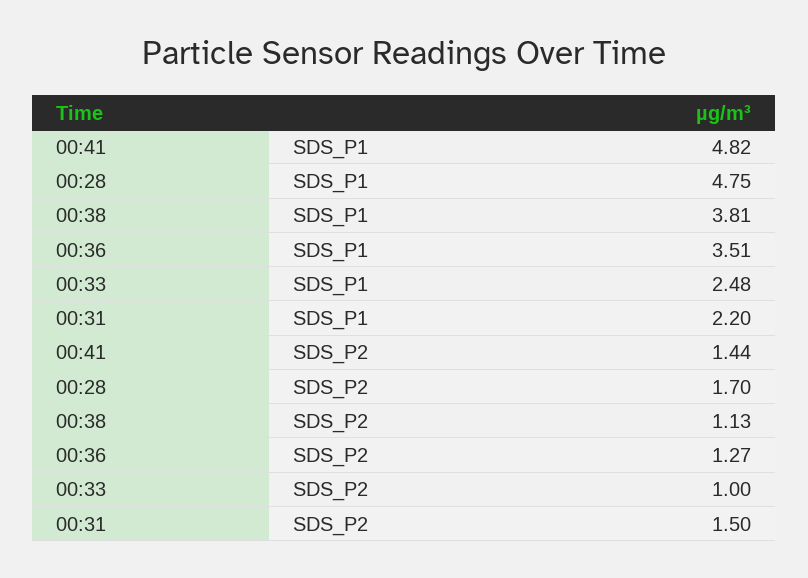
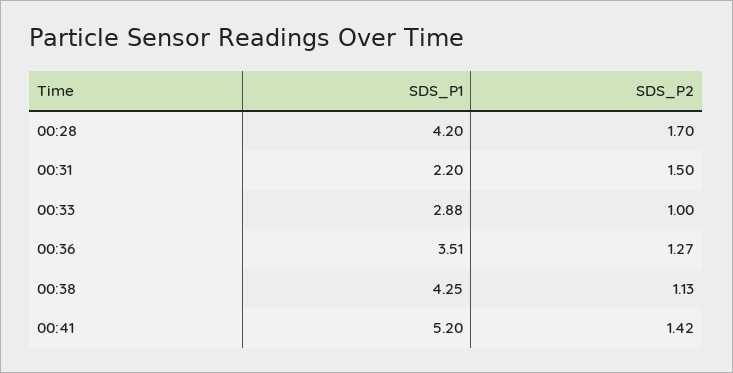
00:41, SDS_P1: 4.82 -> 5.2
00:28, SDS_P1: 4.75 -> 4.2
00:38, SDS_P1: 3.81 -> 4.25
00:33, SDS_P1: 2.48 -> 2.88
00:41, SDS_P2: 1.44 -> 1.42

